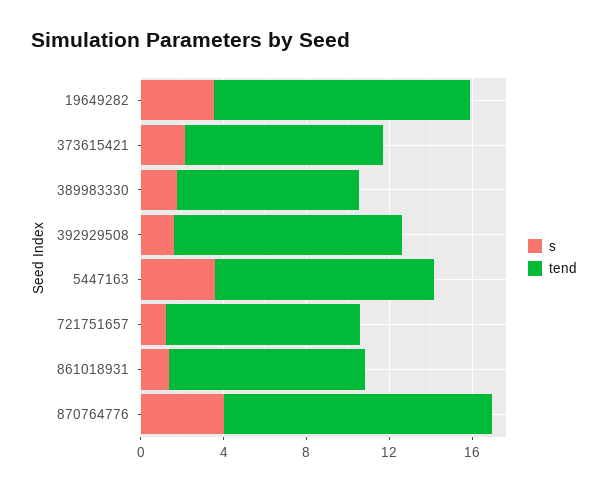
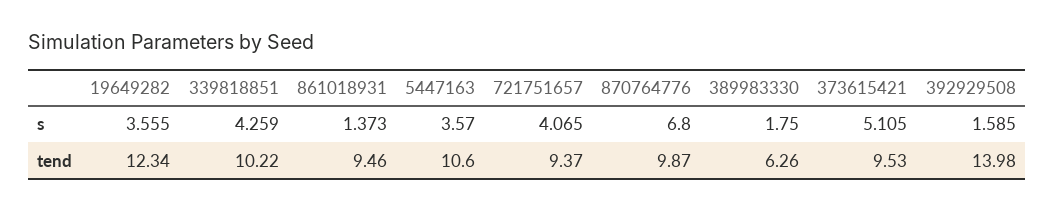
s, 373615421: 2 -> 5.105
tend, 389983330: 9 -> 6.26
tend, 392929508: 11 -> 13.98
s, 721751657: 1 -> 4.065
s, 870764776: 4 -> 6.8
tend, 870764776: 13 -> 9.87
s, 339818851: none -> 4.259
tend, 339818851: none -> 10.22

